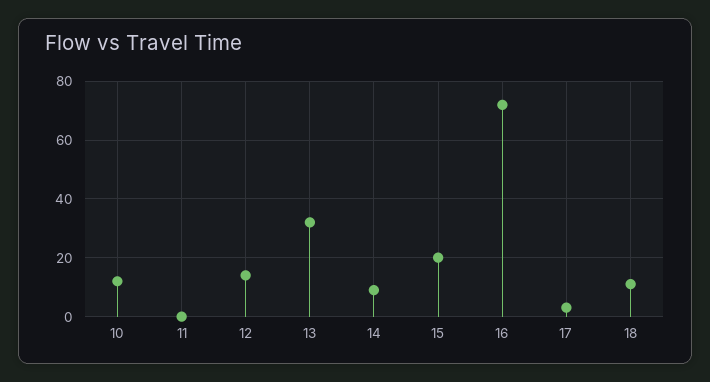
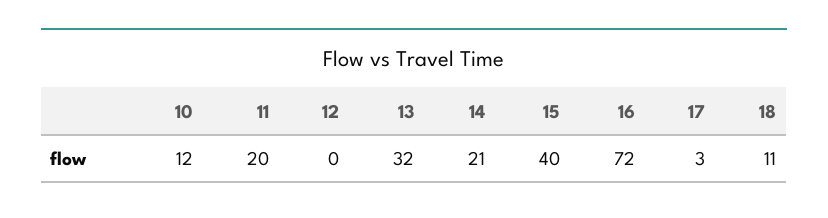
11: 0 -> 20
12: 15 -> 0
14: 10 -> 21
15: 20 -> 40

